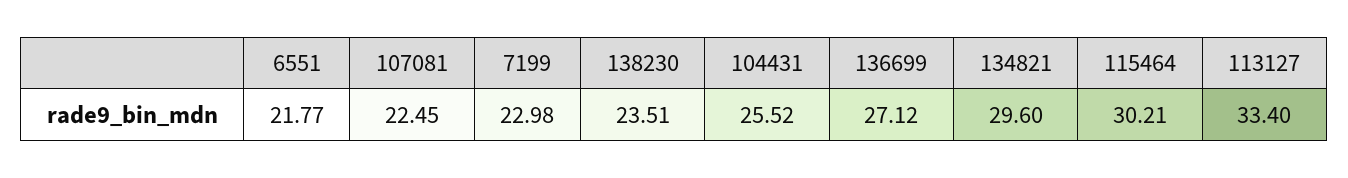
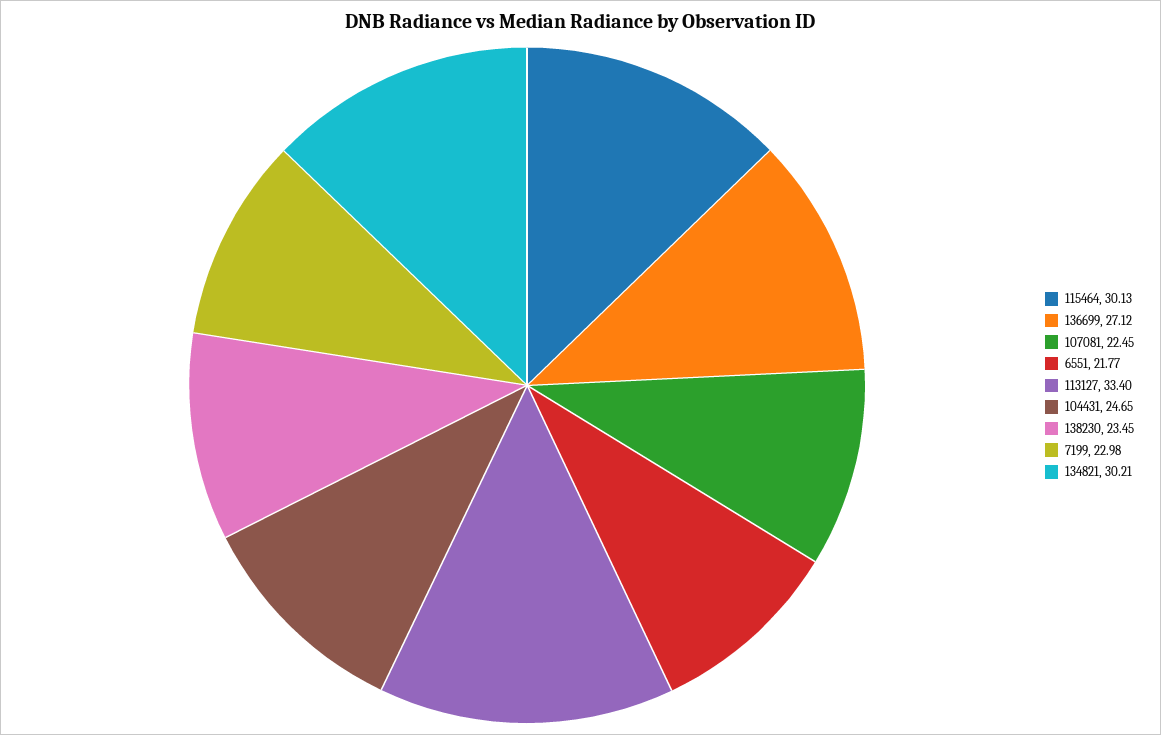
138230: 23.51 -> 23.45
104431: 25.52 -> 24.65
134821: 29.6 -> 30.21
115464: 30.21 -> 30.13

